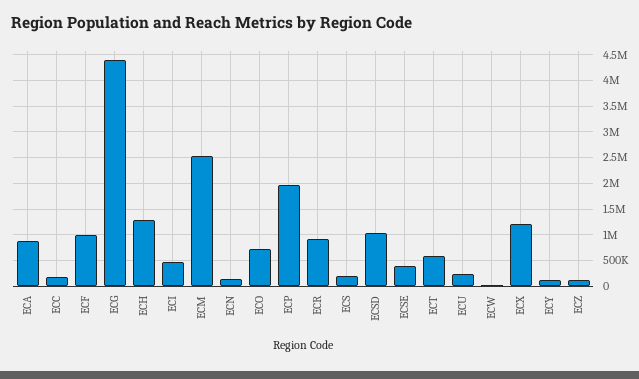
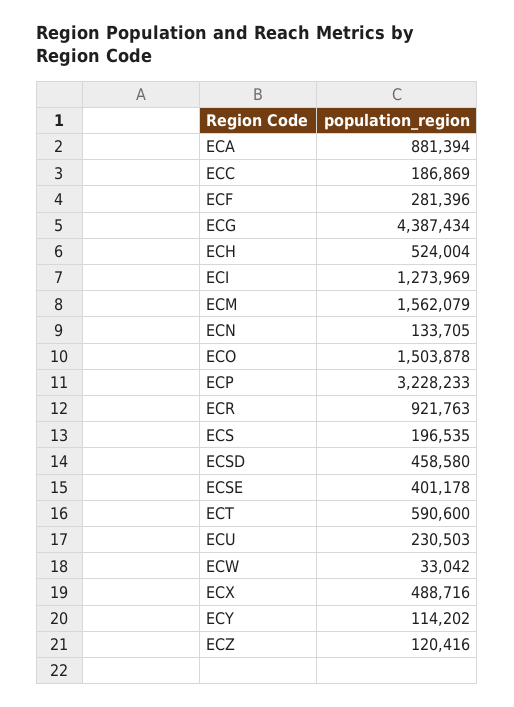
ECF: 1000000 -> 281396
ECH: 1250000 -> 524004
ECI: 500000 -> 1273969
ECM: 2500000 -> 1562079
ECO: 750000 -> 1503878
ECP: 2000000 -> 3228233
ECSD: 1000000 -> 458580
ECX: 1250000 -> 488716

